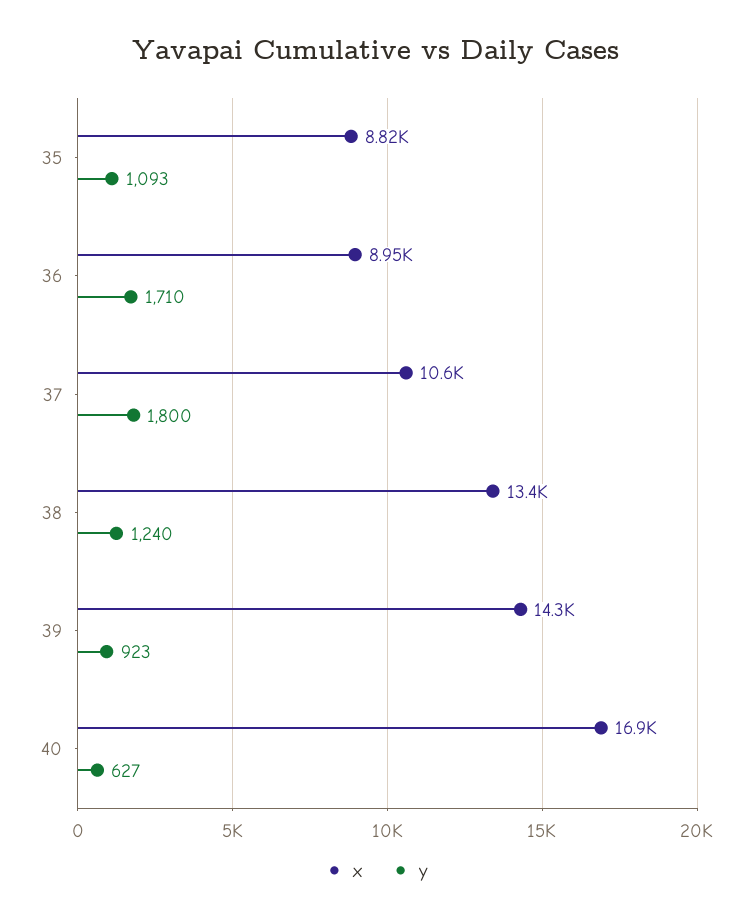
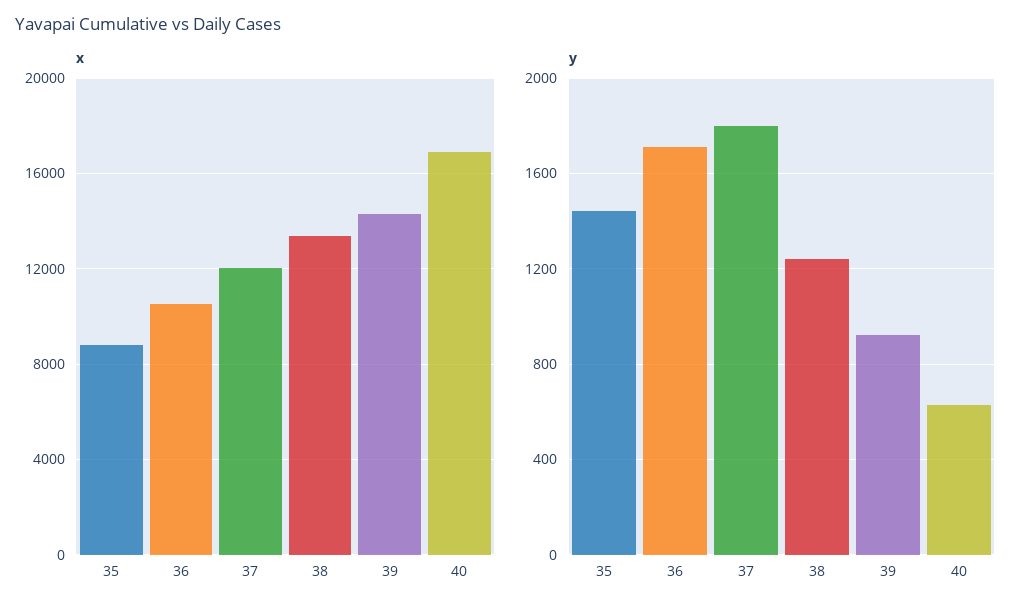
y, 35: 1093 -> 1450
x, 36: 8950 -> 10500
x, 37: 10600 -> 12000

